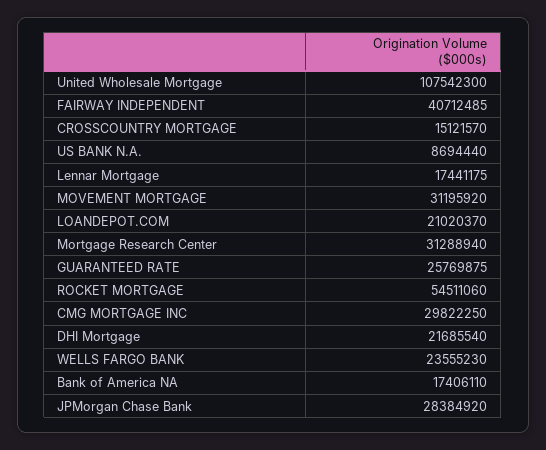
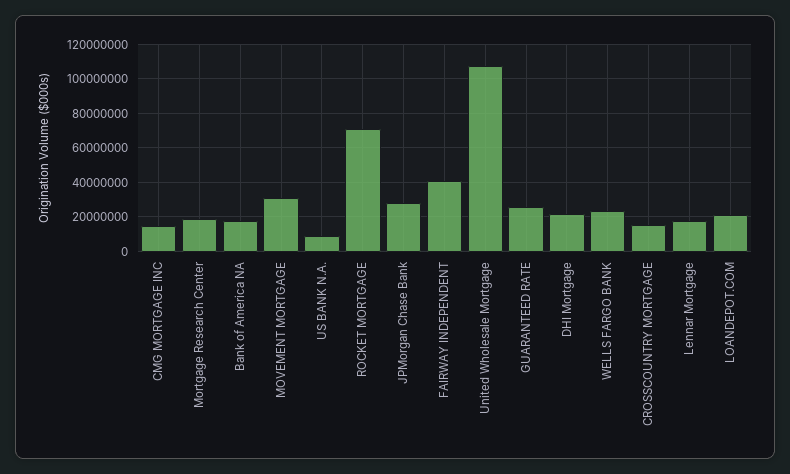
Mortgage Research Center: 31288940 -> 20000000
ROCKET MORTGAGE: 54511060 -> 70000000
CMG MORTGAGE INC: 29822250 -> 15000000

